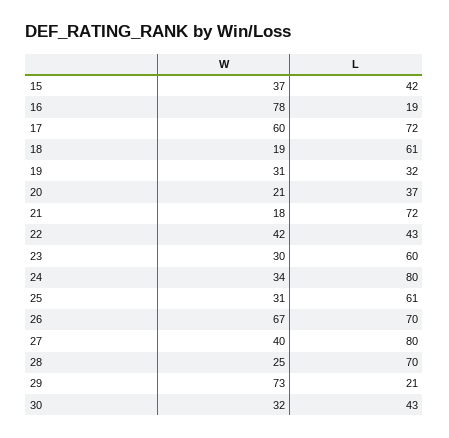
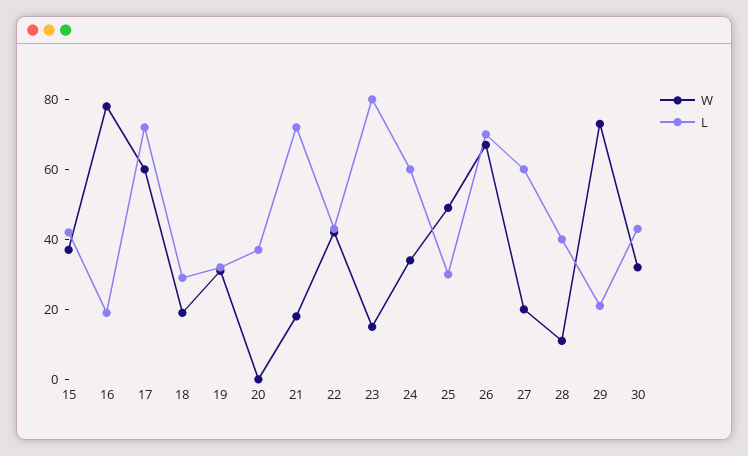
L, 18: 61 -> 30
W, 20: 21 -> 0
W, 23: 30 -> 15
L, 23: 60 -> 80
L, 24: 80 -> 60
W, 25: 31 -> 50
L, 25: 61 -> 30
W, 27: 40 -> 20
L, 27: 80 -> 60
W, 28: 25 -> 10
L, 28: 70 -> 40

